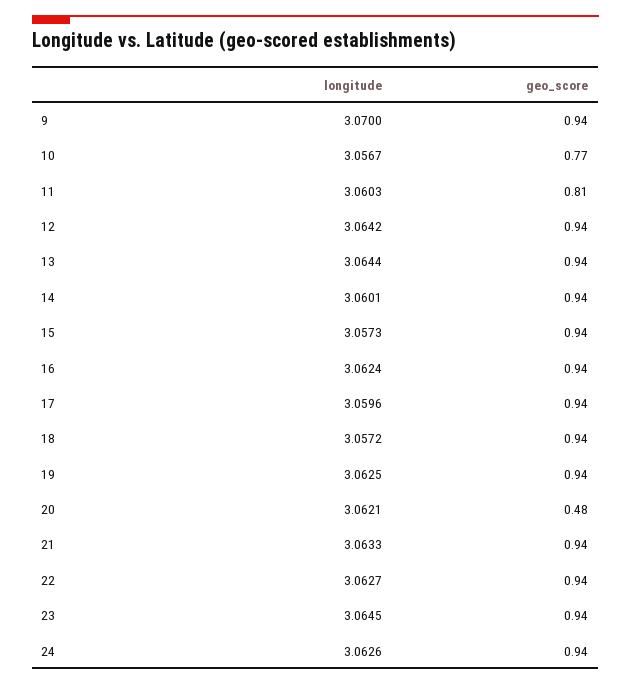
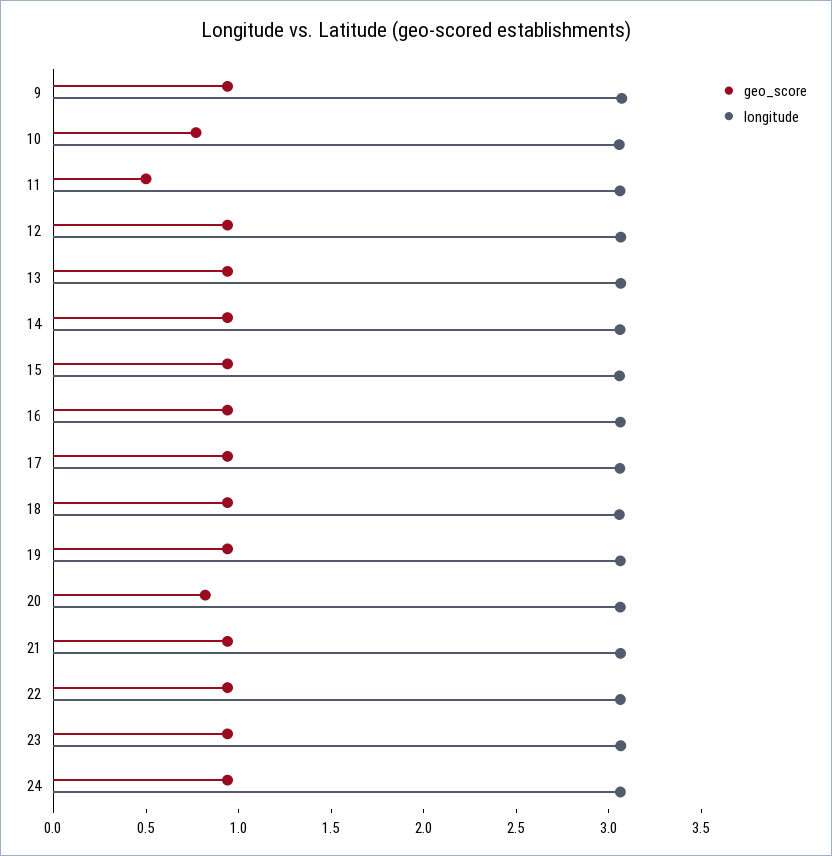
geo_score, 11: 0.81 -> 0.5
geo_score, 20: 0.48 -> 0.8

